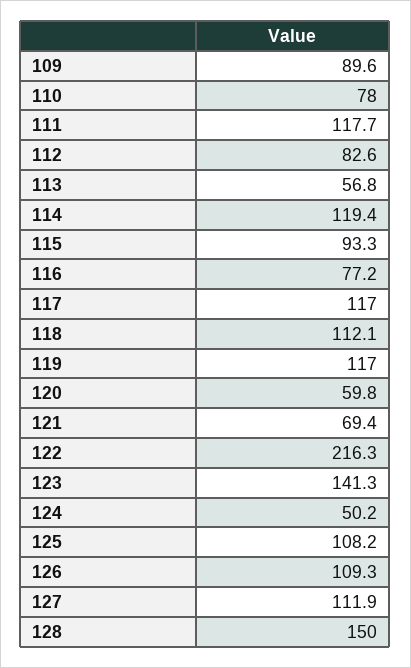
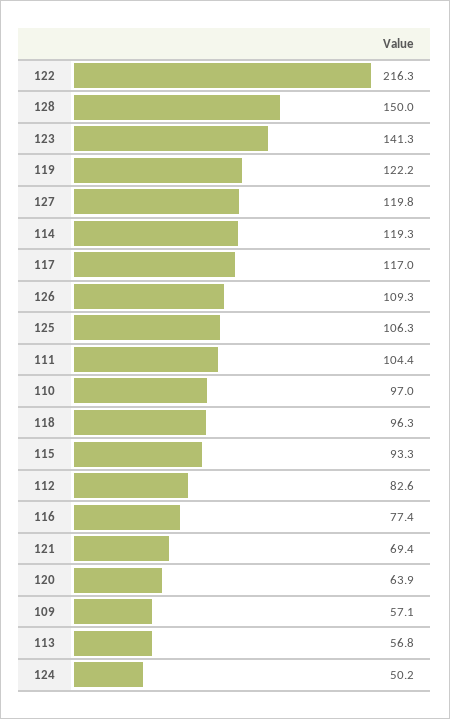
109: 89.6 -> 57.1
110: 78 -> 97
111: 117.7 -> 104.4
114: 119.4 -> 119.3
116: 77.2 -> 77.4
118: 112.1 -> 96.3
119: 117 -> 122.2
120: 59.8 -> 63.9
125: 108.2 -> 106.3
127: 111.9 -> 119.8

